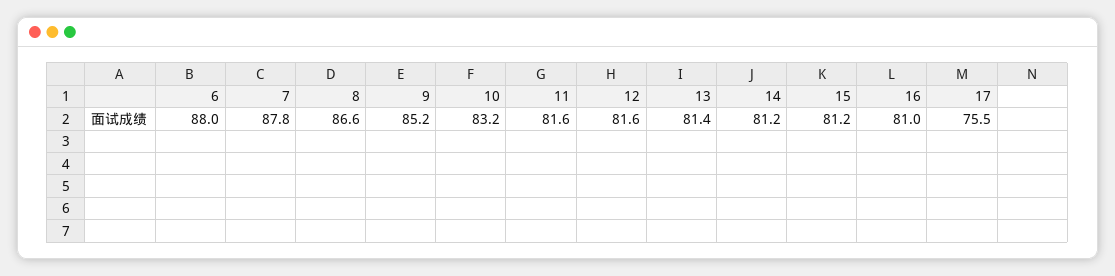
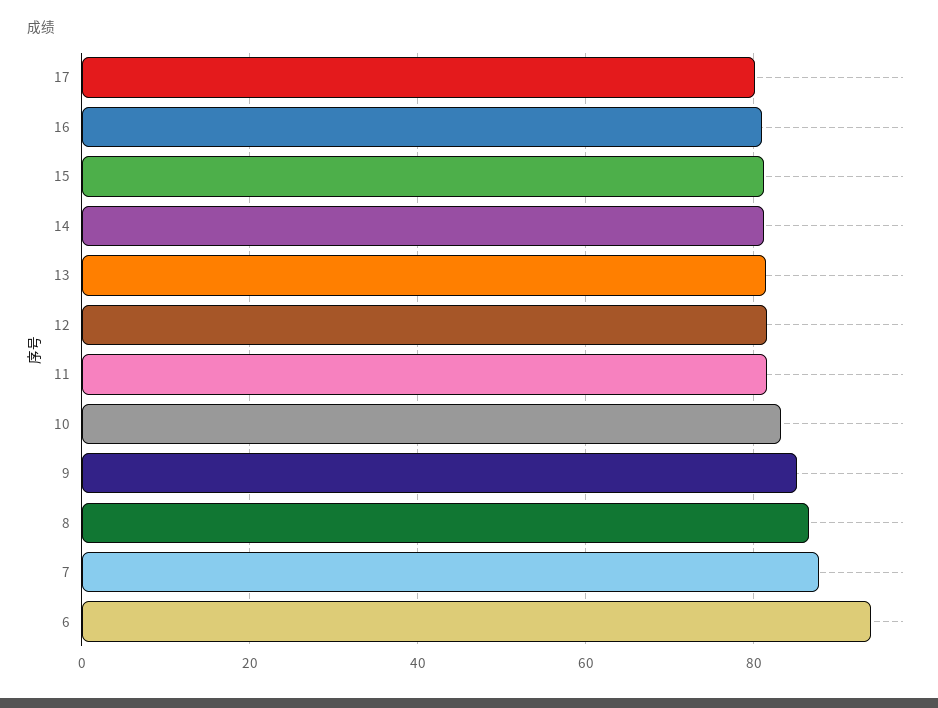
6: 88 -> 94
17: 75.5 -> 80

